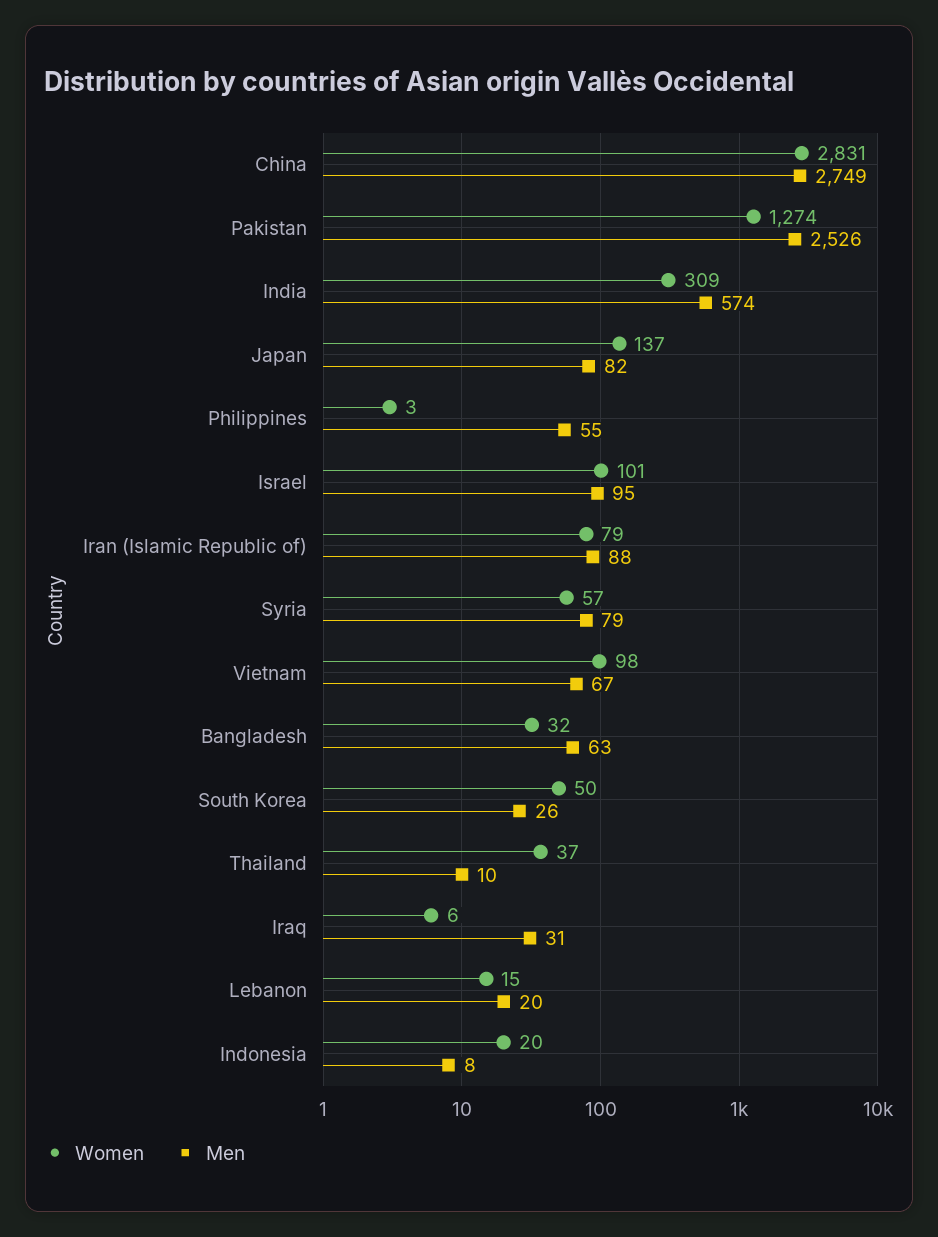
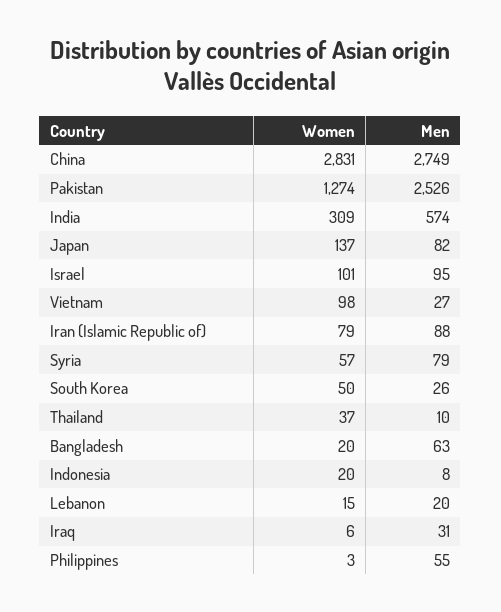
Men, Vietnam: 67 -> 27
Women, Bangladesh: 32 -> 20

